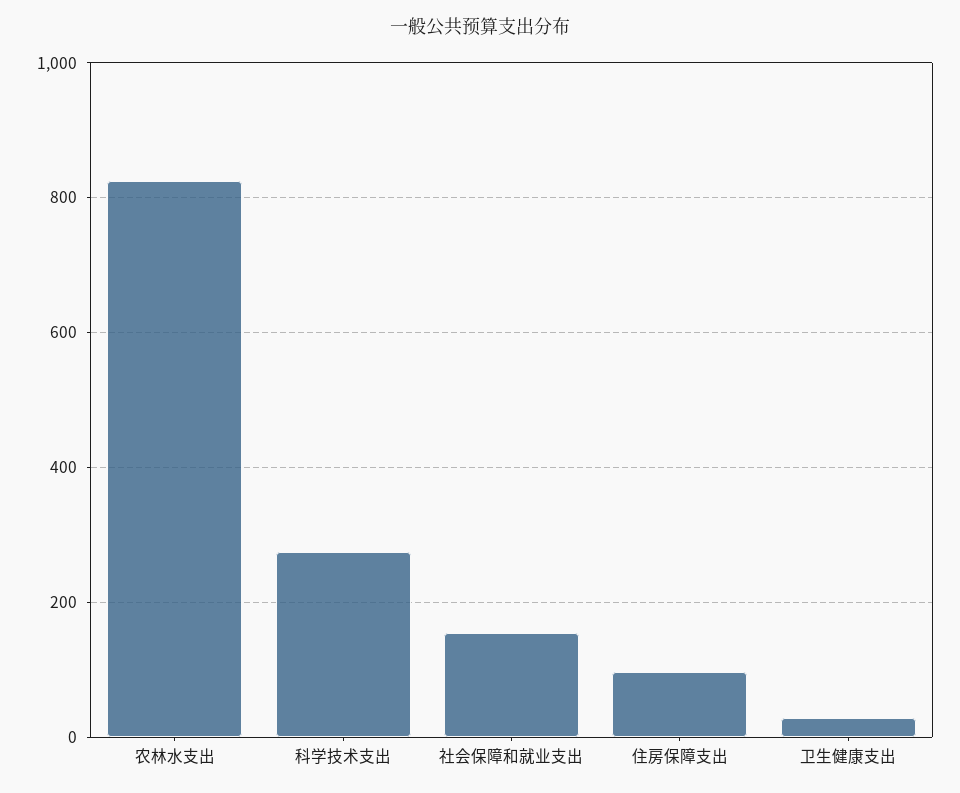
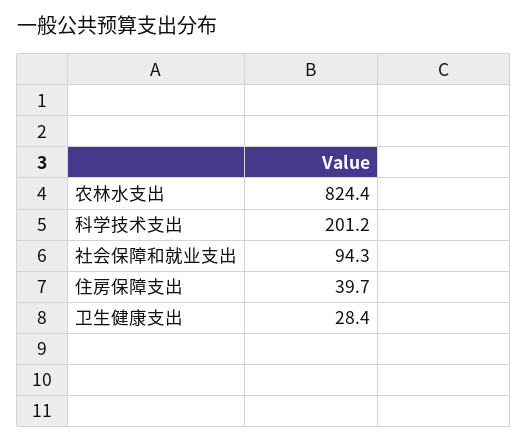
科学技术支出: 280 -> 201.2
社会保障和就业支出: 160 -> 94.3
住房保障支出: 100 -> 39.7

